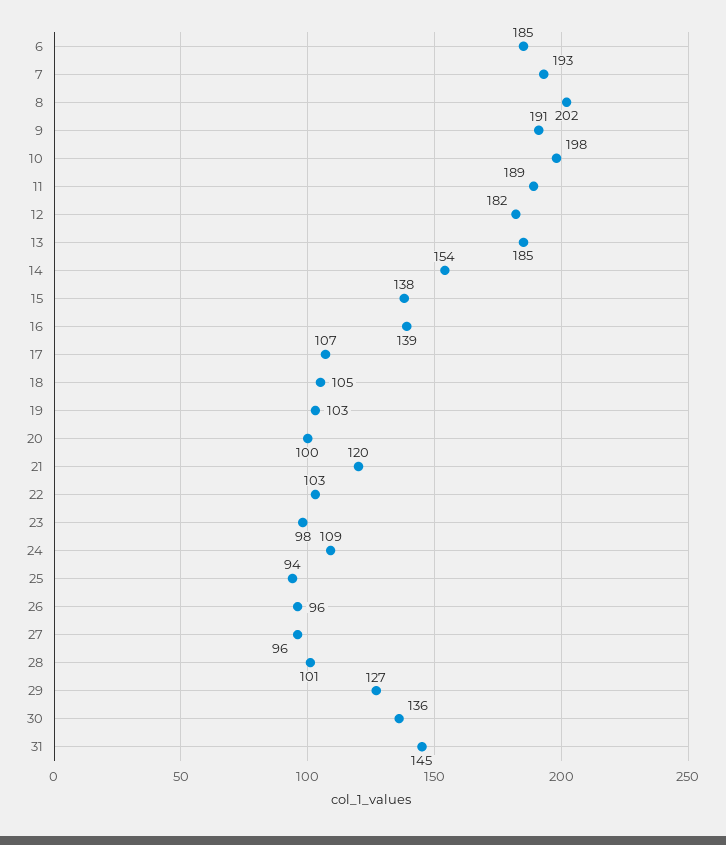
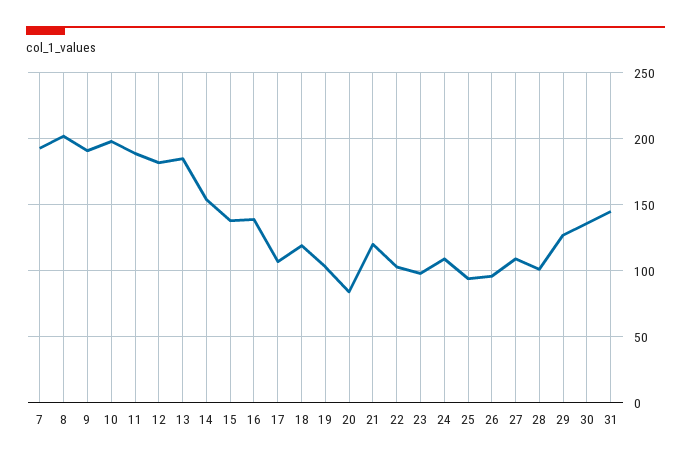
6: 185 -> none
18: 105 -> 120
20: 100 -> 85
27: 96 -> 110

